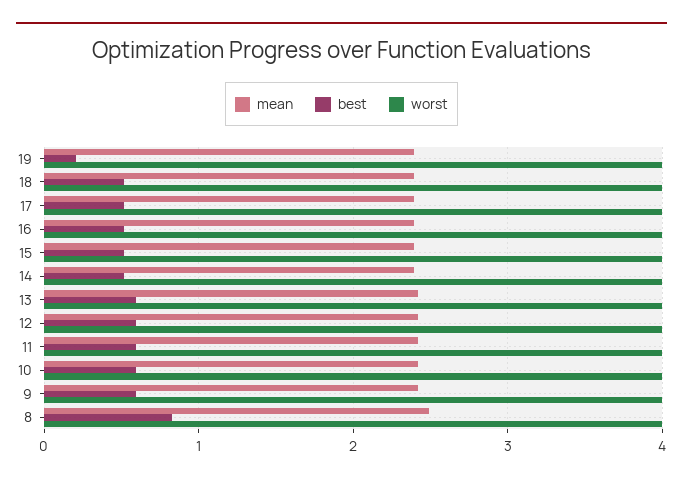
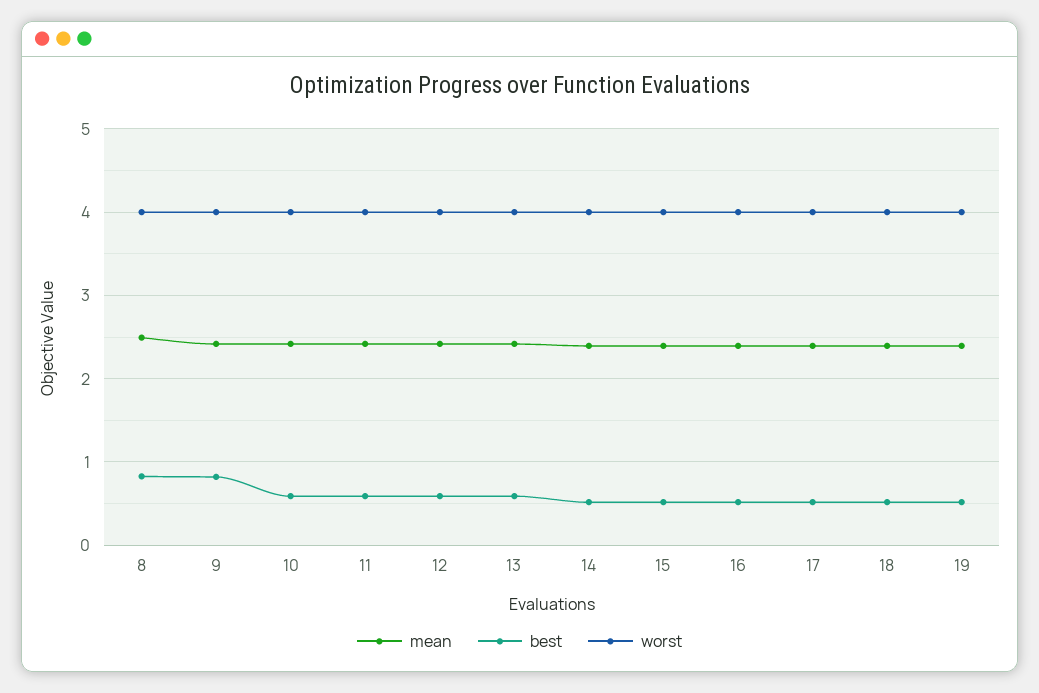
best, 19: 0.2 -> 0.5
best, 9: 0.6 -> 0.8

